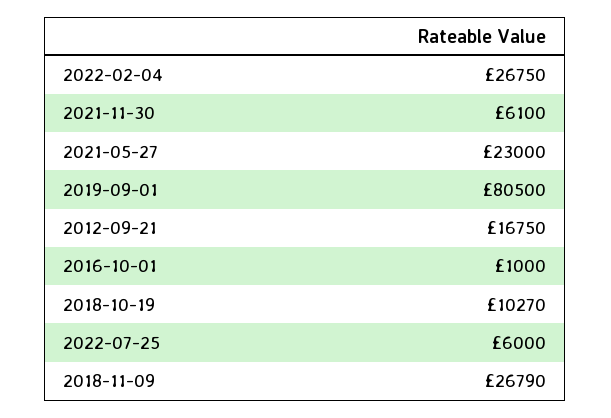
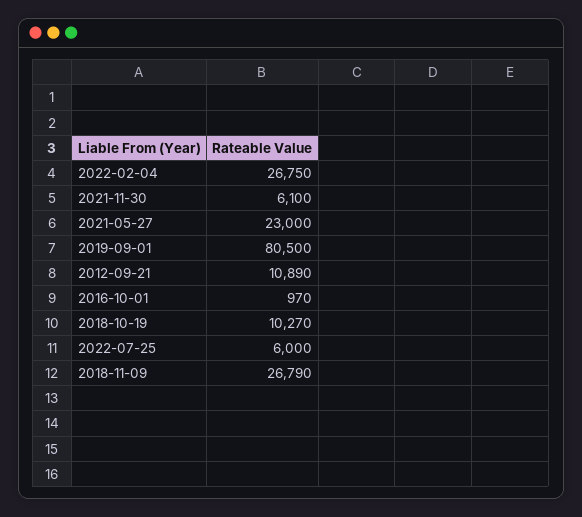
2012-09-21: 16750 -> 10890
2016-10-01: 1000 -> 970

